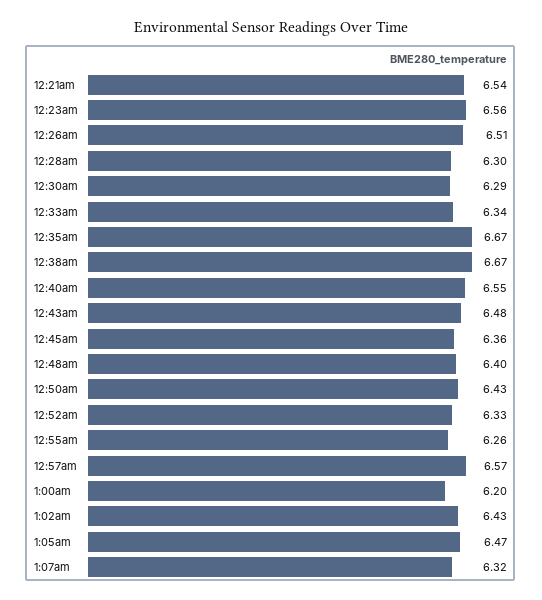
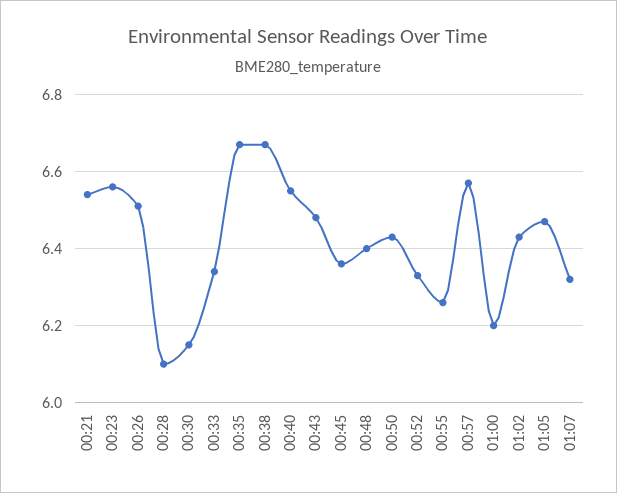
12:28am: 6.3 -> 6.1
12:30am: 6.29 -> 6.15

